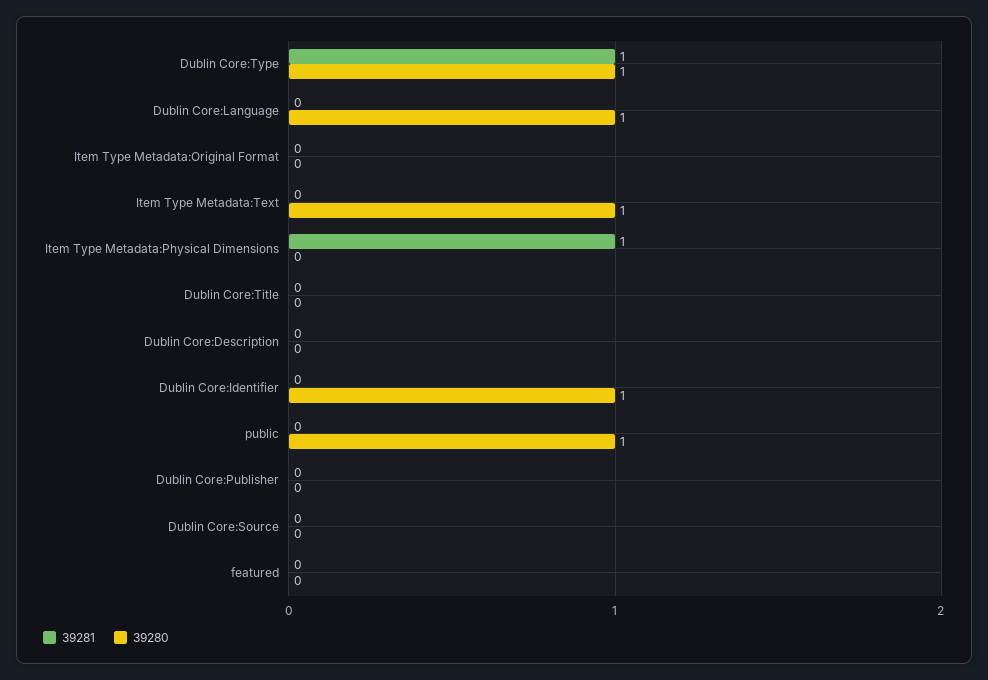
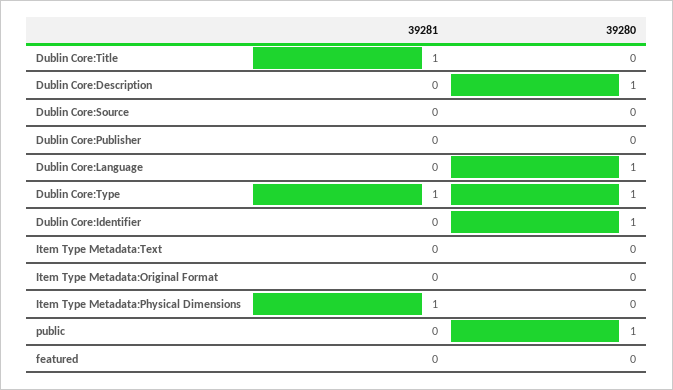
39280, Item Type Metadata:Text: 1 -> 0
39281, Dublin Core:Title: 0 -> 1
39280, Dublin Core:Description: 0 -> 1

